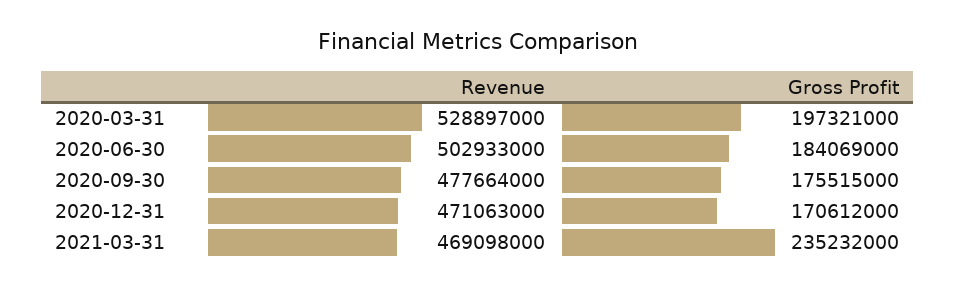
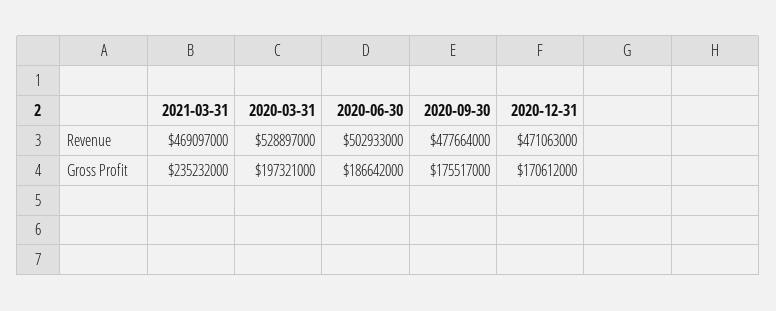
Gross Profit, 2020-06-30: 184069000 -> 186642000
Gross Profit, 2020-09-30: 175515000 -> 175517000
Revenue, 2021-03-31: 469098000 -> 469097000

